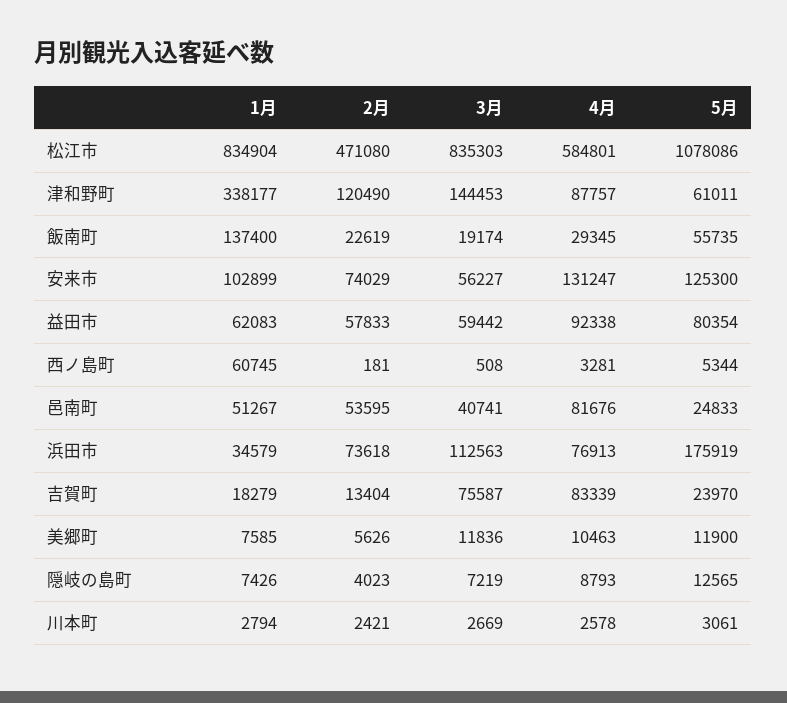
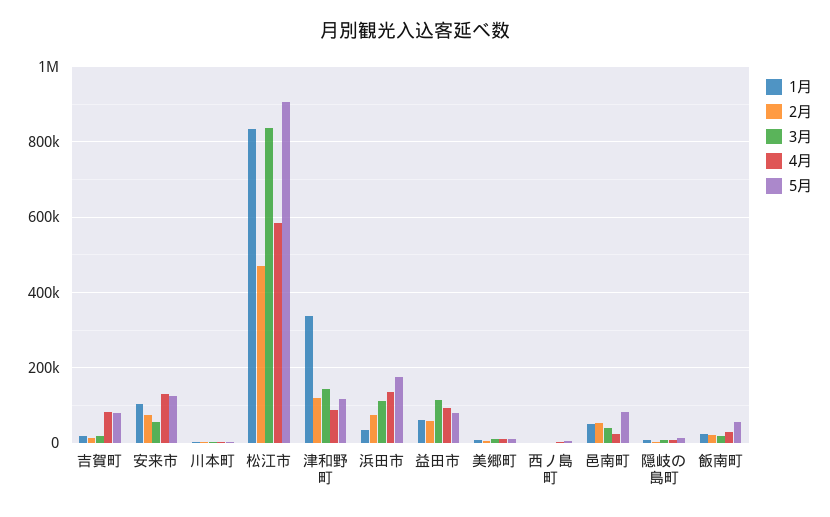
5月, 松江市: 1078086 -> 900000
5月, 津和野町: 61011 -> 120000
1月, 飯南町: 137400 -> 20000
3月, 益田市: 59442 -> 120000
1月, 西ノ島町: 60745 -> 0
4月, 邑南町: 81676 -> 20000
5月, 邑南町: 24833 -> 80000
4月, 浜田市: 76913 -> 140000
3月, 吉賀町: 75587 -> 20000
5月, 吉賀町: 23970 -> 80000

